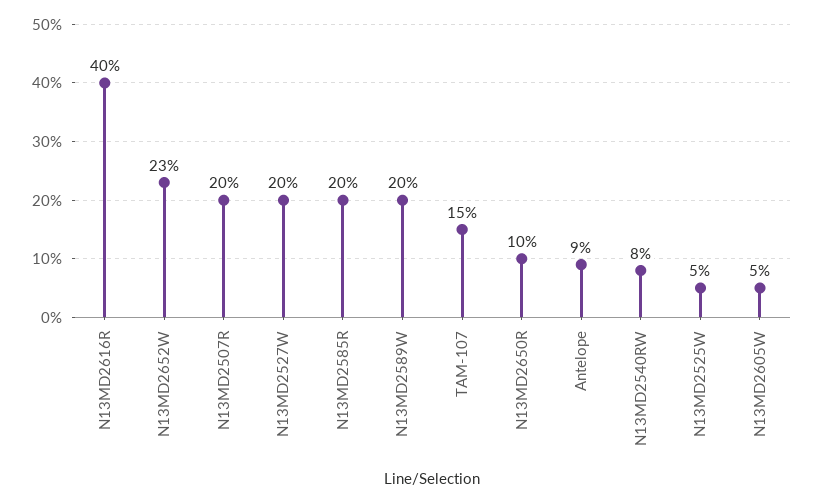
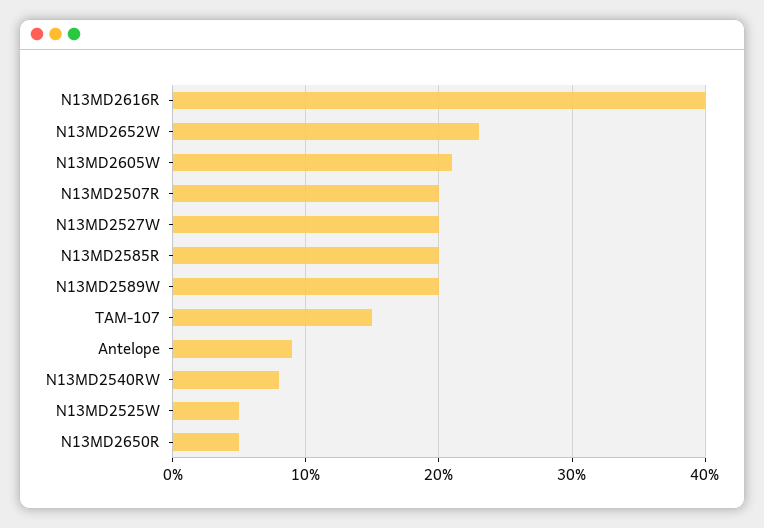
N13MD2650R: 10 -> 5
N13MD2605W: 5 -> 21

